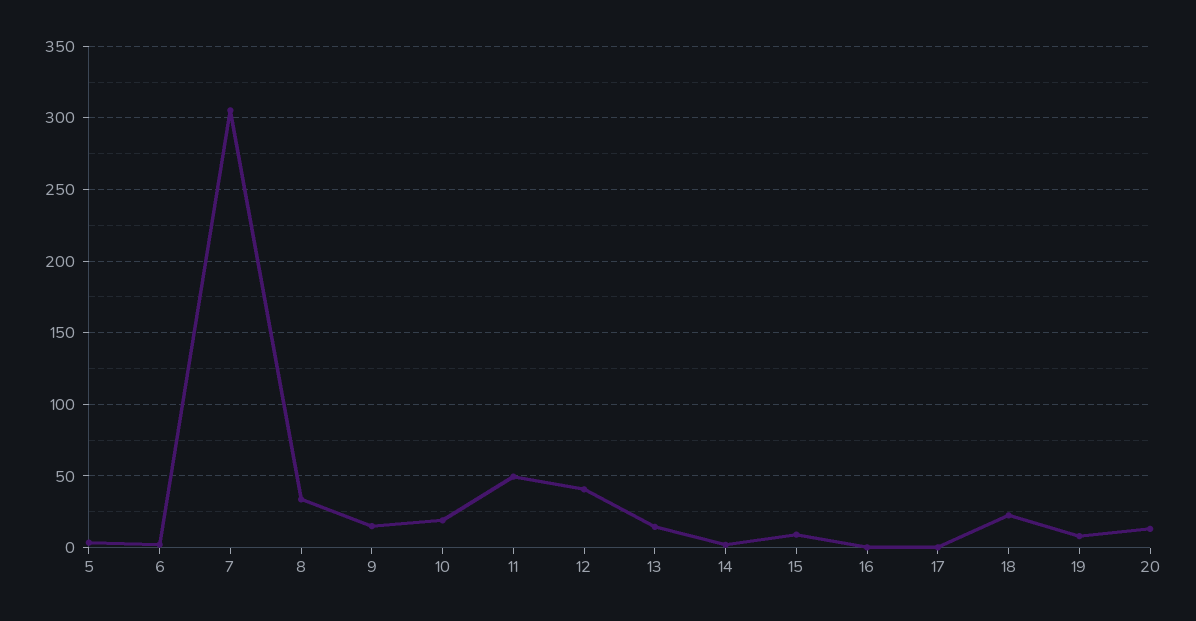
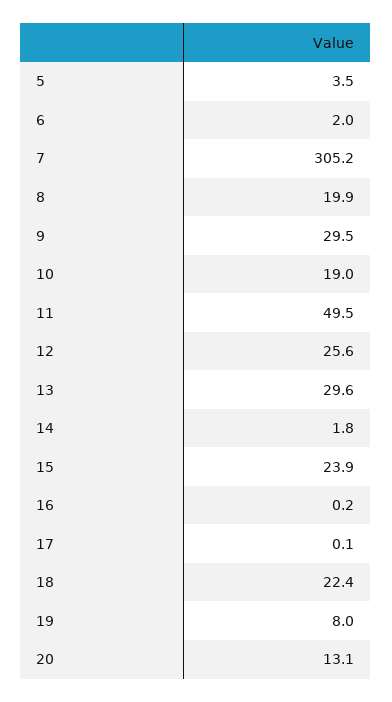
8: 35 -> 19.9
9: 15 -> 29.5
12: 40 -> 25.6
13: 15 -> 29.6
15: 10 -> 23.9

